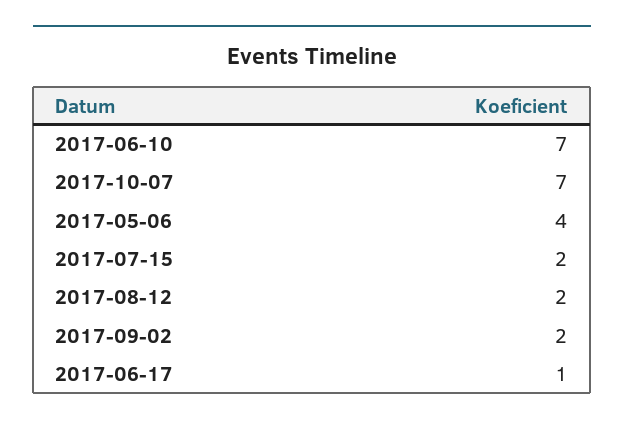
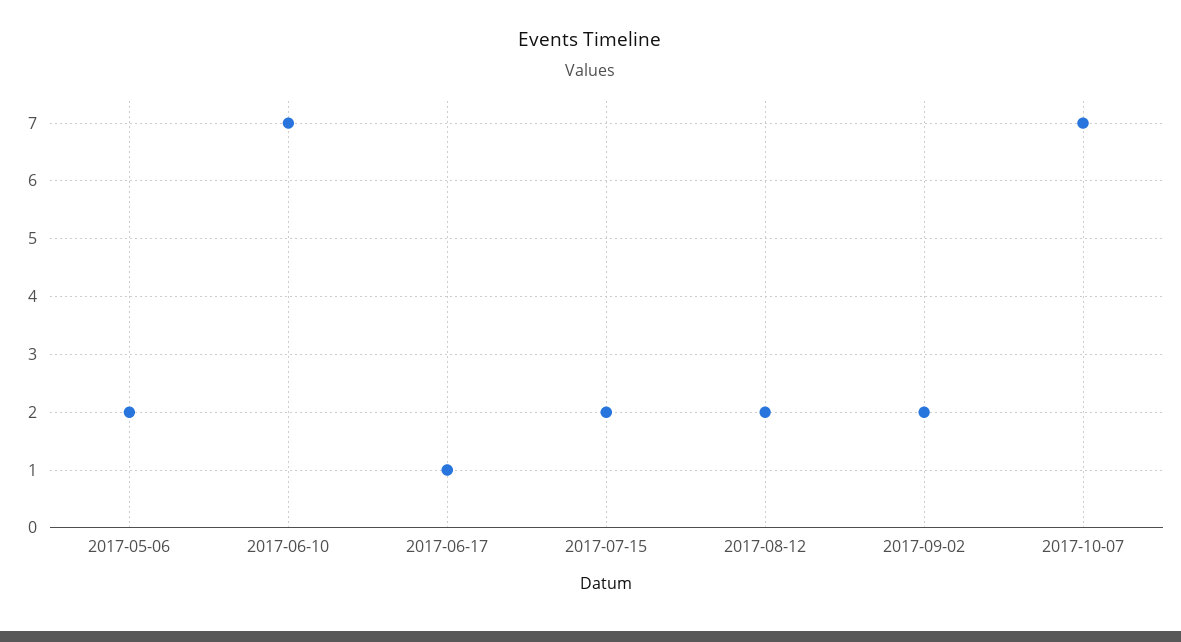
2017-05-06: 4 -> 2

